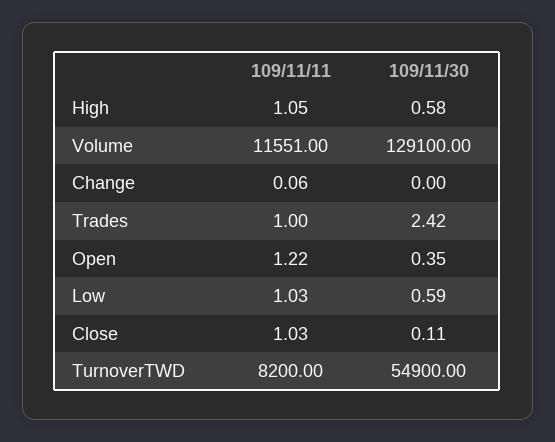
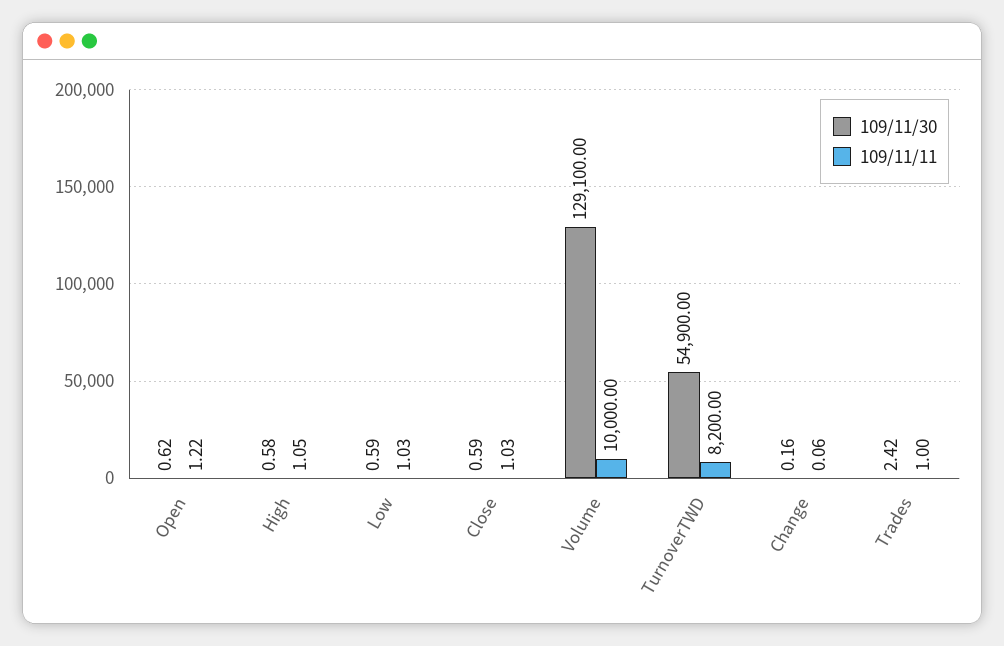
109/11/11, Volume: 11551 -> 10000
109/11/30, Change: 0 -> 0.16
109/11/30, Open: 0.35 -> 0.62
109/11/30, Close: 0.11 -> 0.59

